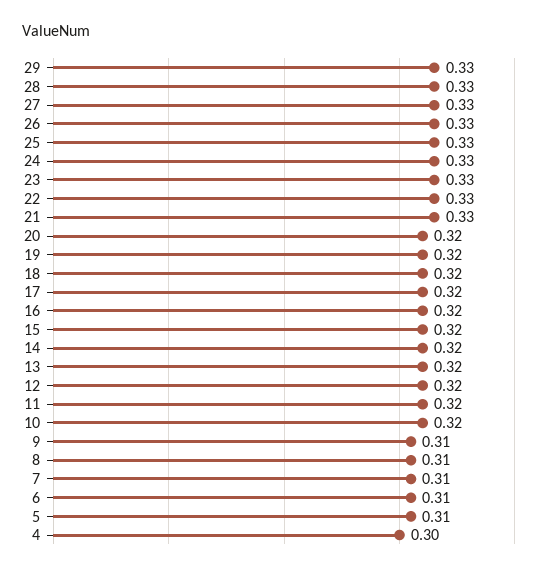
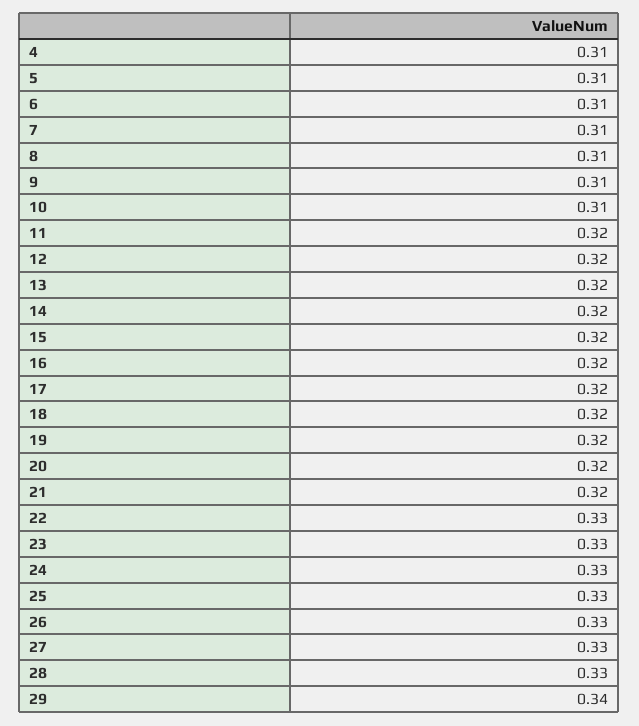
29: 0.33 -> 0.34
21: 0.33 -> 0.32
10: 0.32 -> 0.31
4: 0.3 -> 0.31

